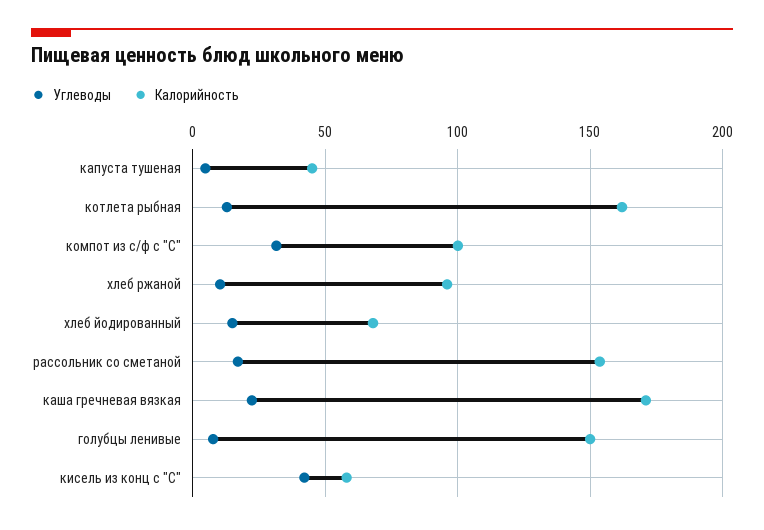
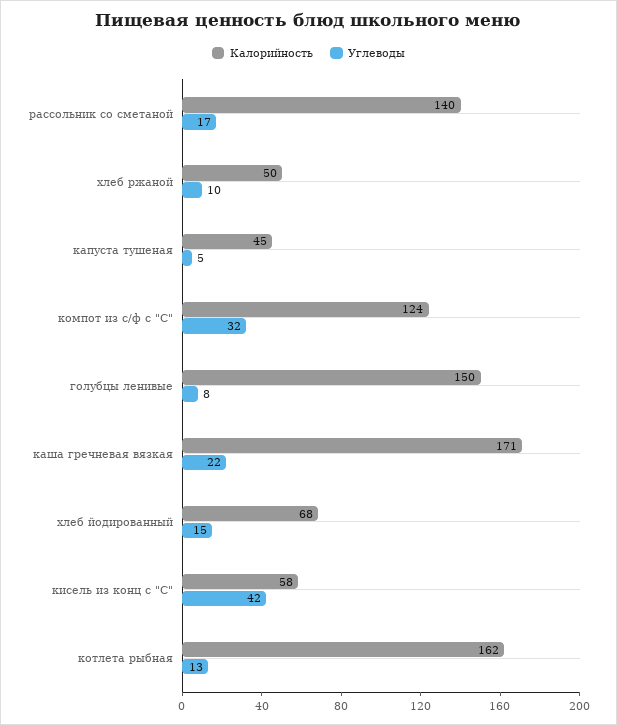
Калорийность, компот из с/ф с "С": 100 -> 124
Калорийность, хлеб ржаной: 95 -> 50
Калорийность, рассольник со сметаной: 155 -> 140

